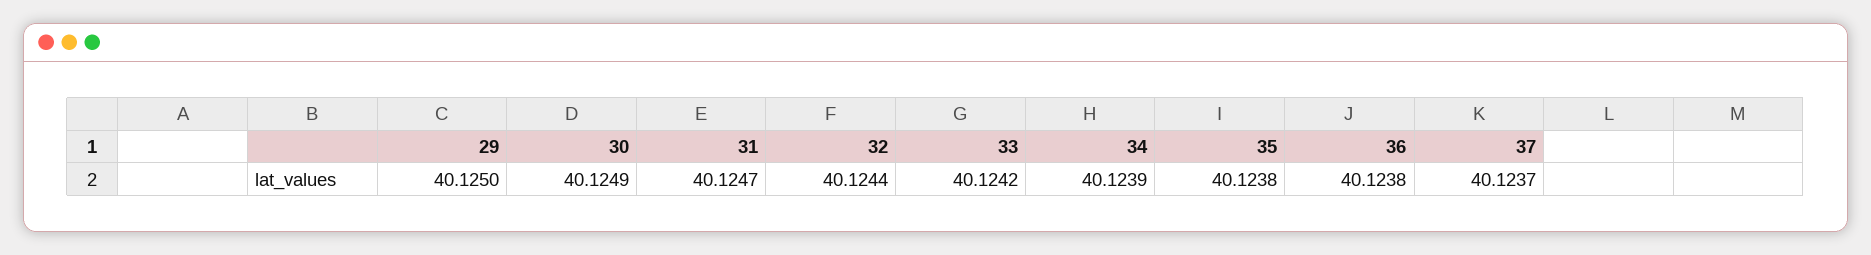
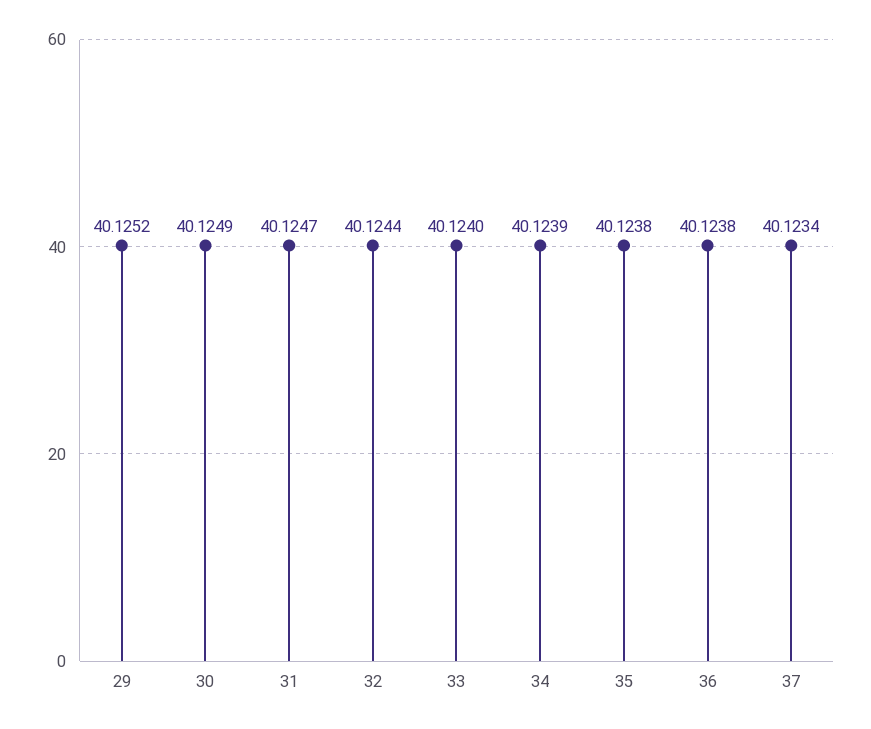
29: 40.125 -> 40.1252
33: 40.1242 -> 40.124
37: 40.1237 -> 40.1234

